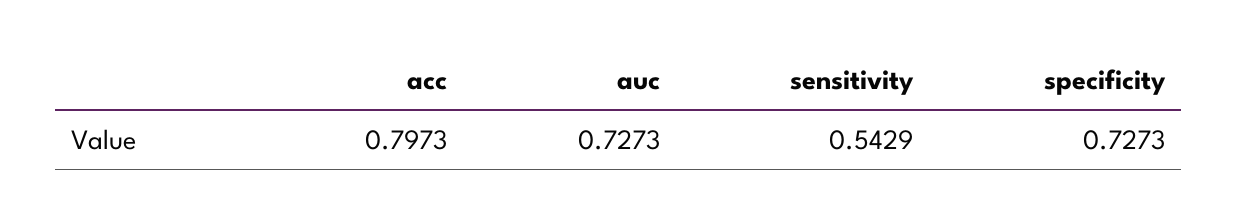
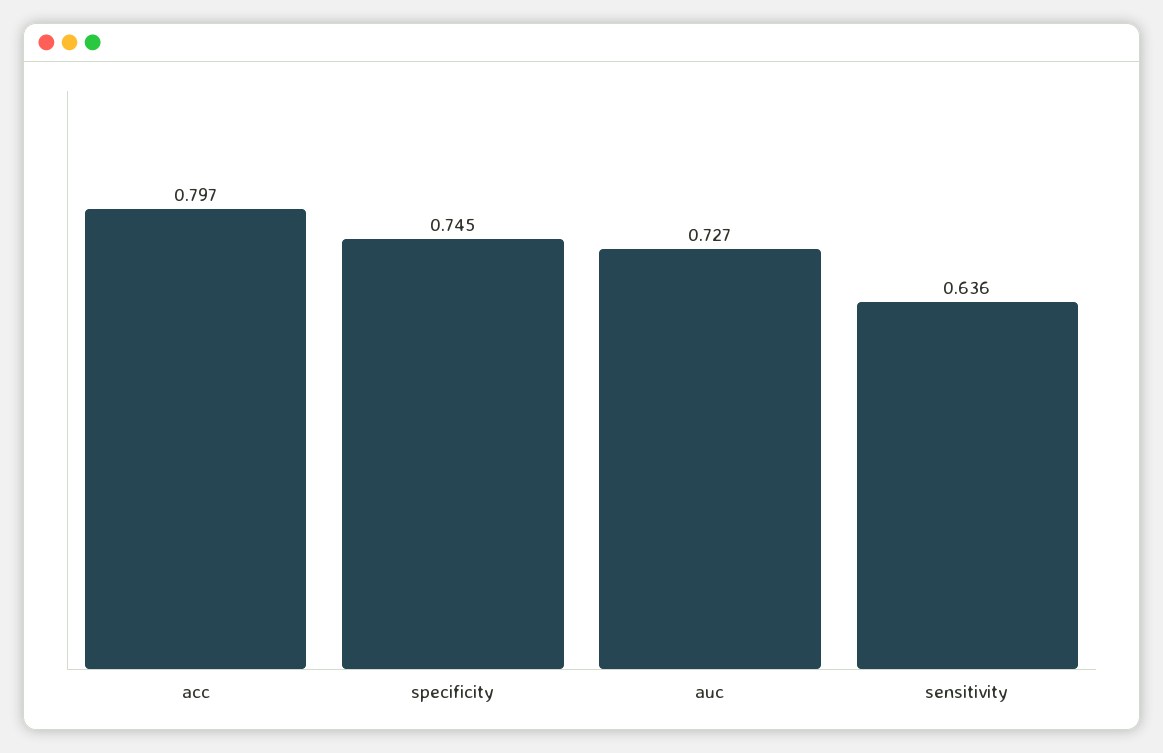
sensitivity: 0.5429 -> 0.636
specificity: 0.7273 -> 0.745

